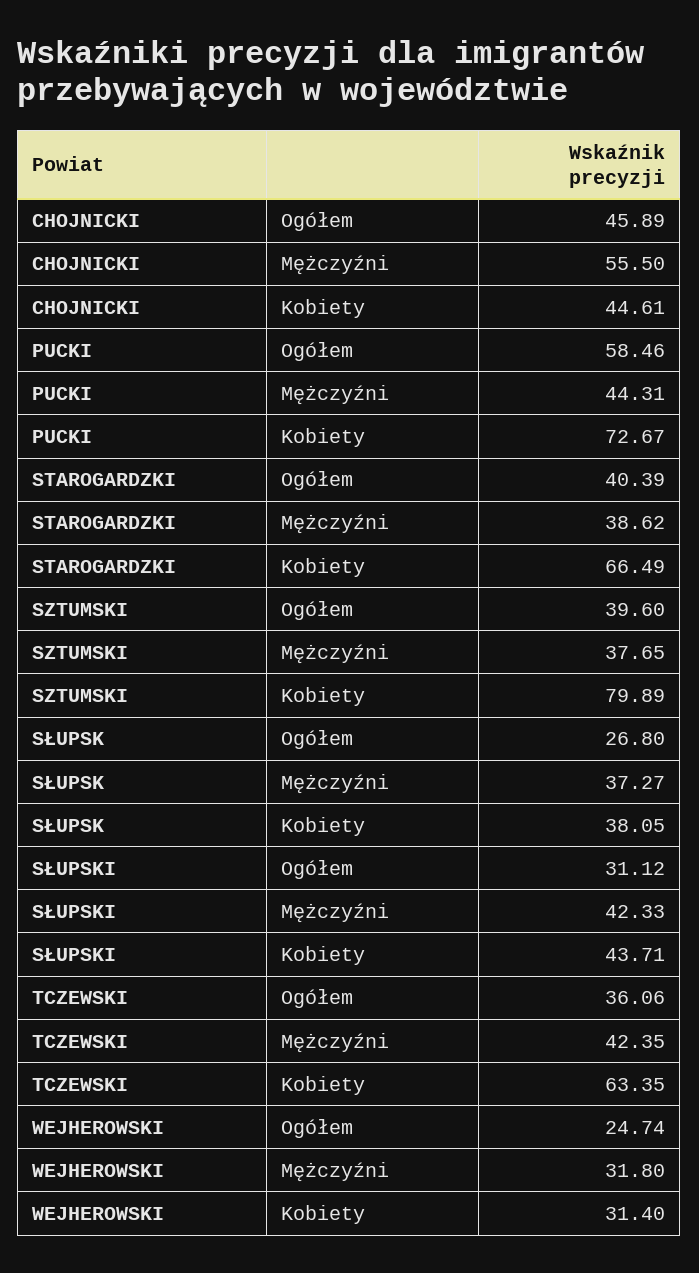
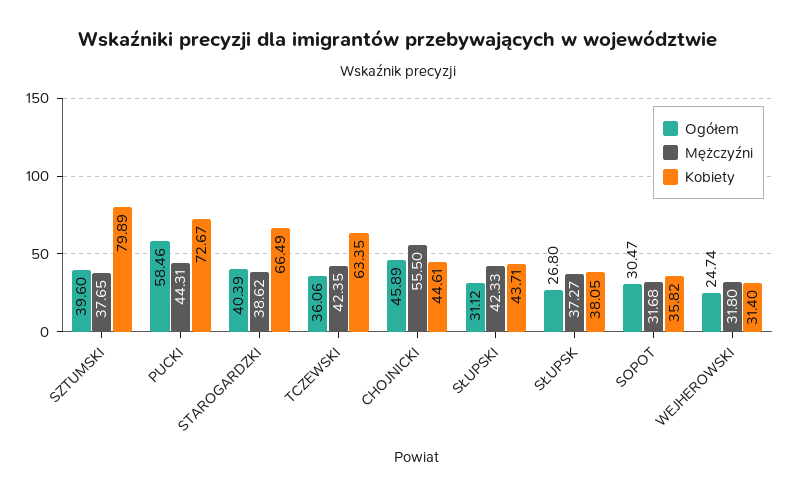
Ogółem, SOPOT: none -> 30.47
Mężczyźni, SOPOT: none -> 31.68
Kobiety, SOPOT: none -> 35.82

